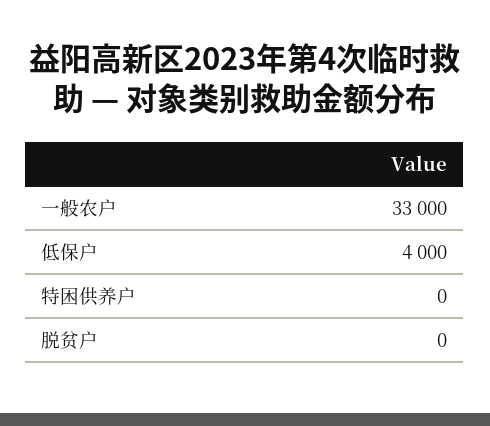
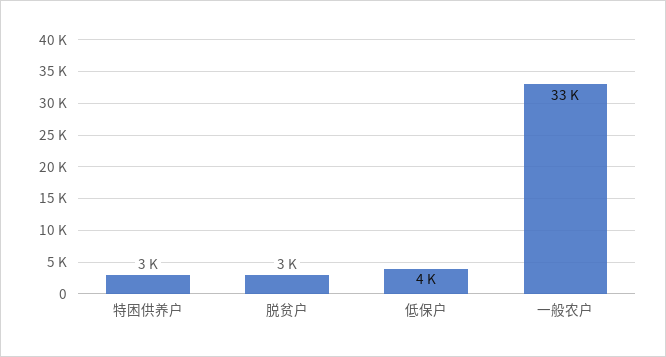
特困供养户: 0 -> 3000
脱贫户: 0 -> 3000

